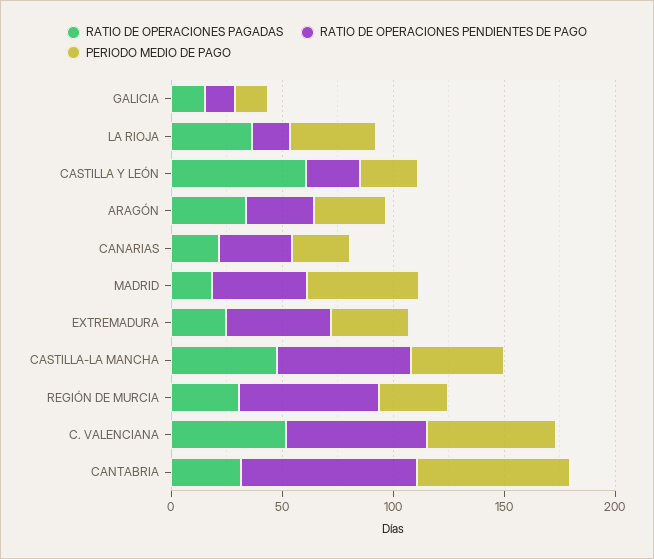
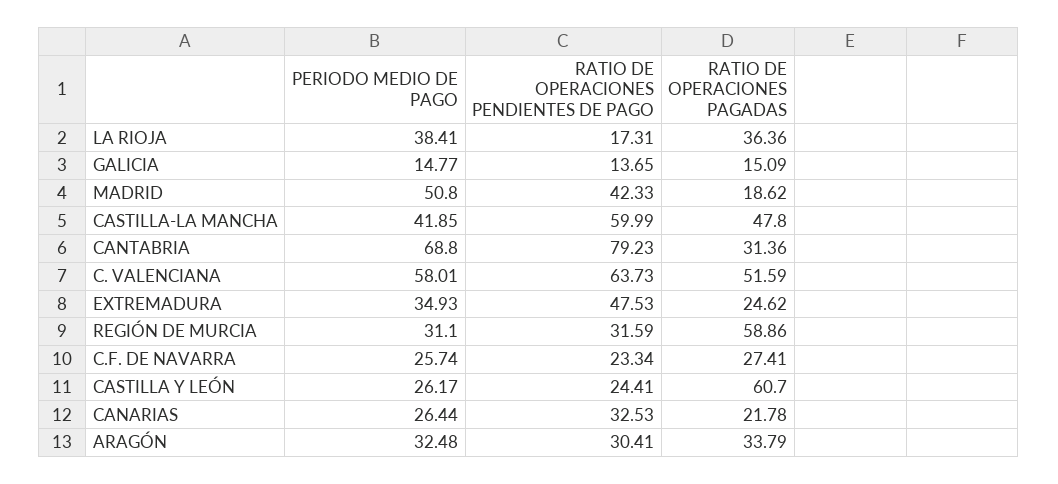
RATIO DE OPERACIONES PAGADAS, REGIÓN DE MURCIA: 30 -> 58.86
RATIO DE OPERACIONES PENDIENTES DE PAGO, REGIÓN DE MURCIA: 60 -> 31.59
PERIODO MEDIO DE PAGO, C.F. DE NAVARRA: none -> 25.74
RATIO DE OPERACIONES PENDIENTES DE PAGO, C.F. DE NAVARRA: none -> 23.34
RATIO DE OPERACIONES PAGADAS, C.F. DE NAVARRA: none -> 27.41

